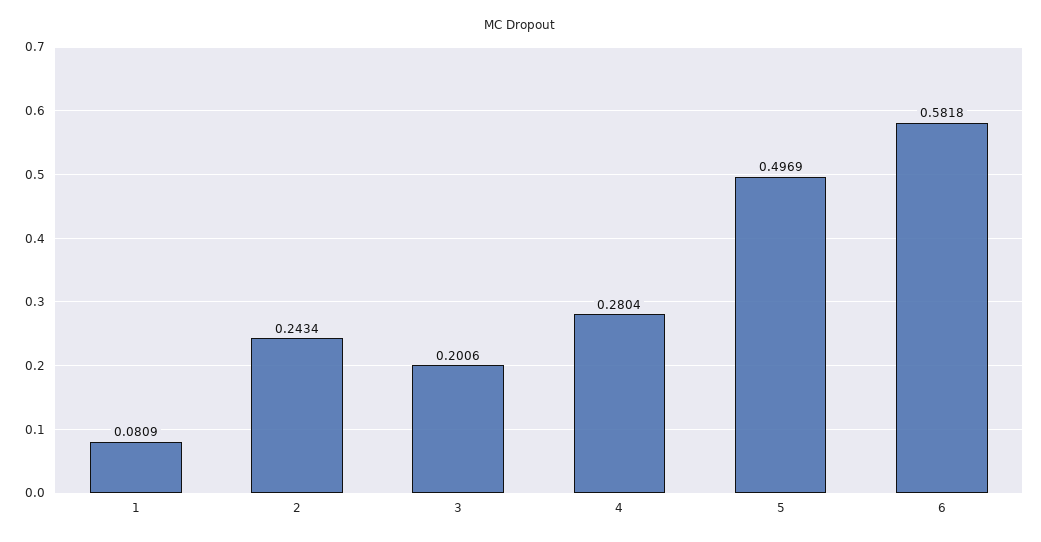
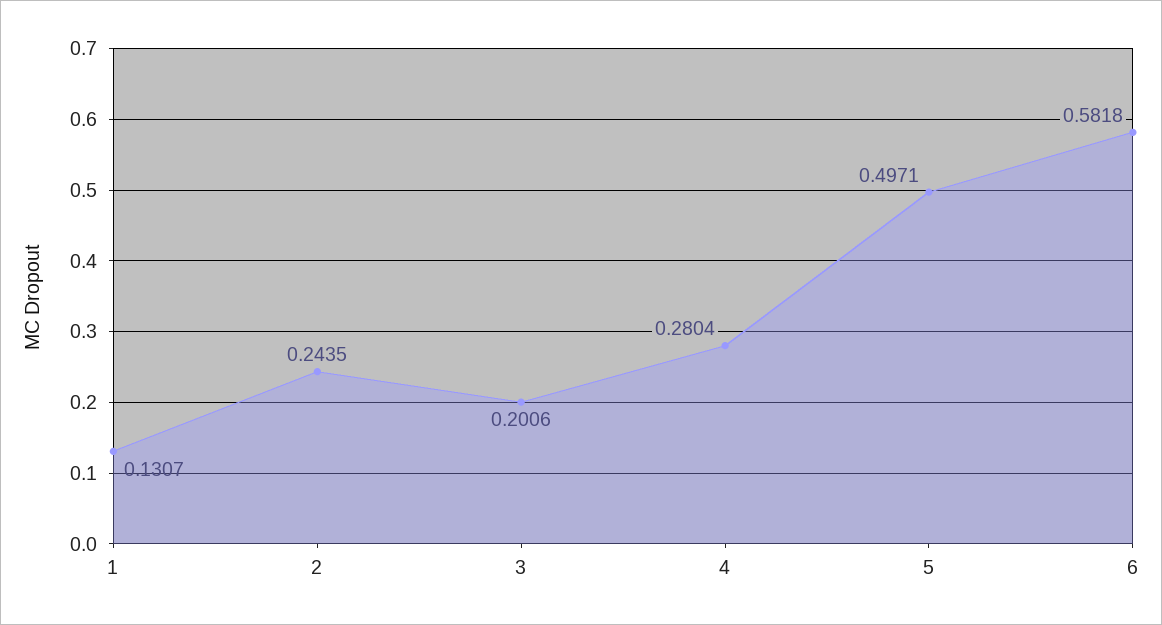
1: 0.0809 -> 0.1307
2: 0.2434 -> 0.2435
5: 0.4969 -> 0.4971

